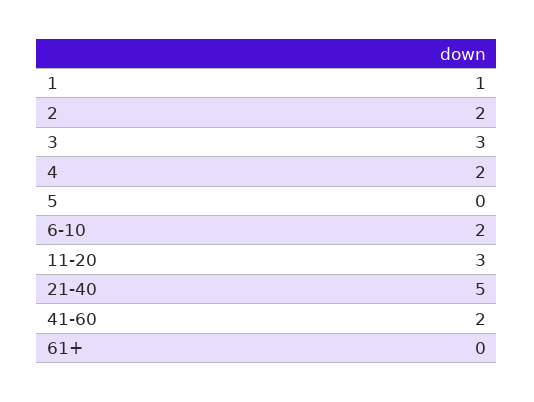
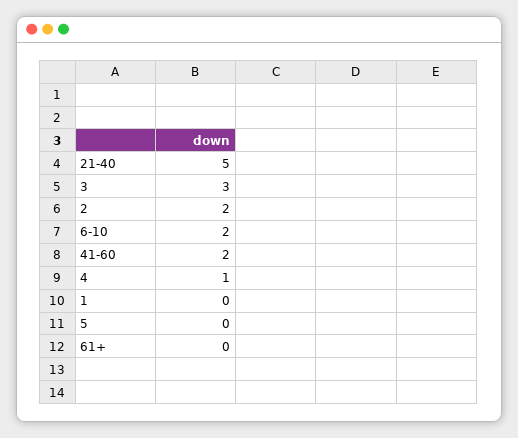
1: 1 -> 0
4: 2 -> 1
11-20: 3 -> none

